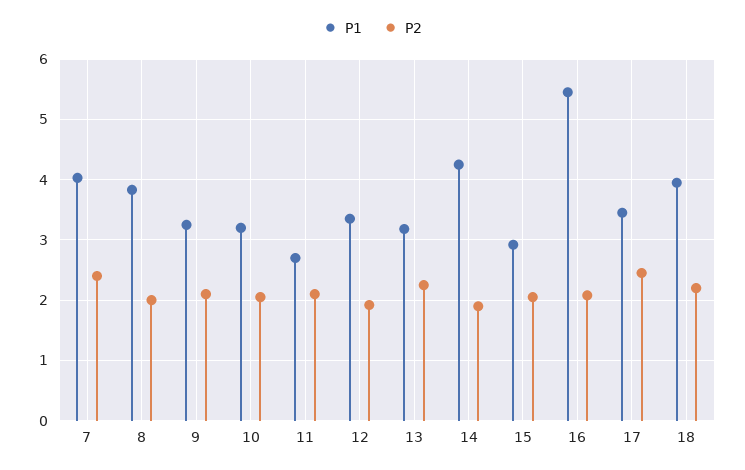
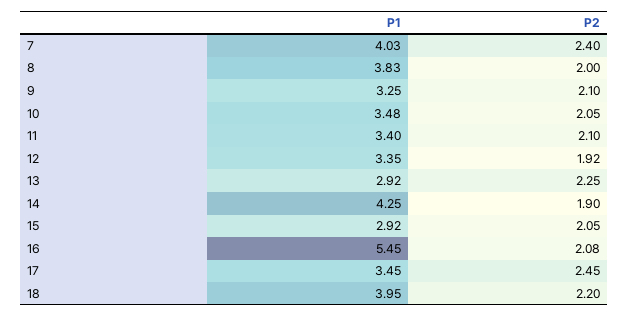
P1, 10: 3.2 -> 3.48
P1, 11: 2.7 -> 3.4
P1, 13: 3.2 -> 2.92

